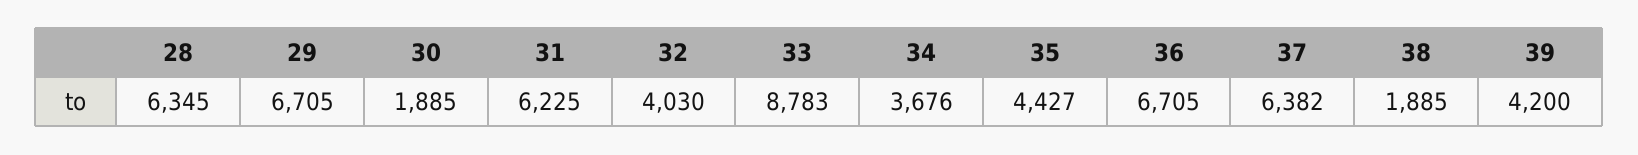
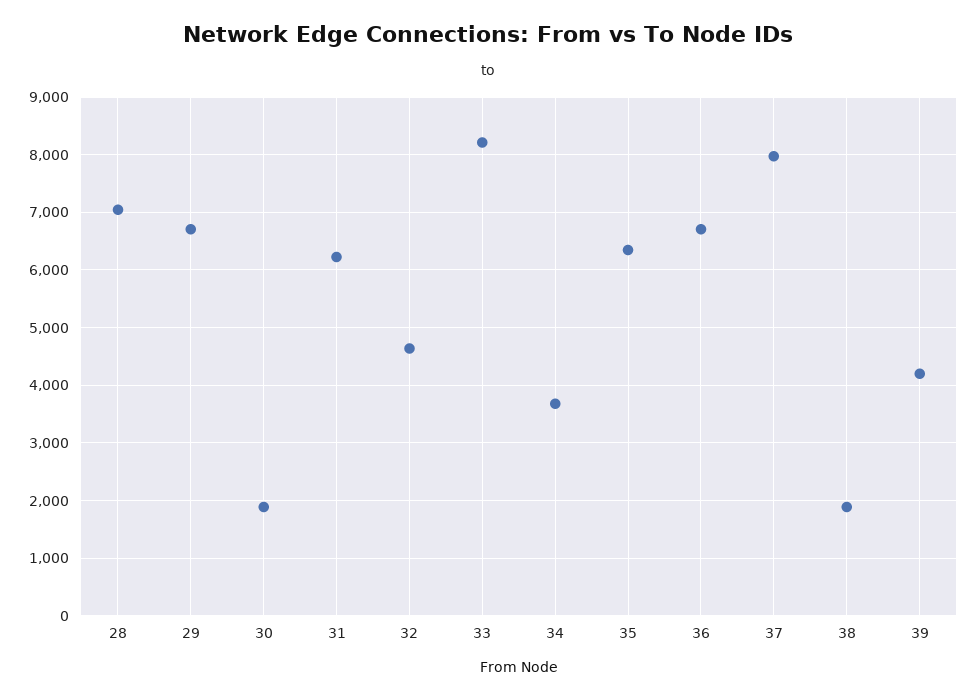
28: 6345 -> 7000
32: 4030 -> 4600
33: 8783 -> 8200
35: 4427 -> 6400
37: 6382 -> 8000

